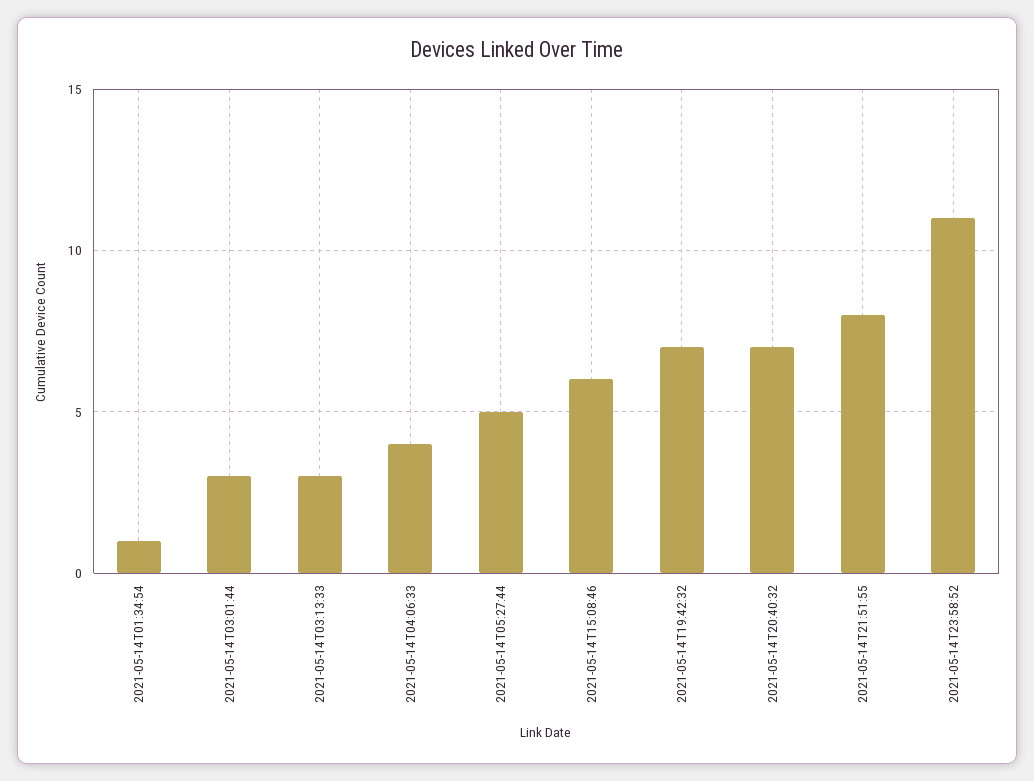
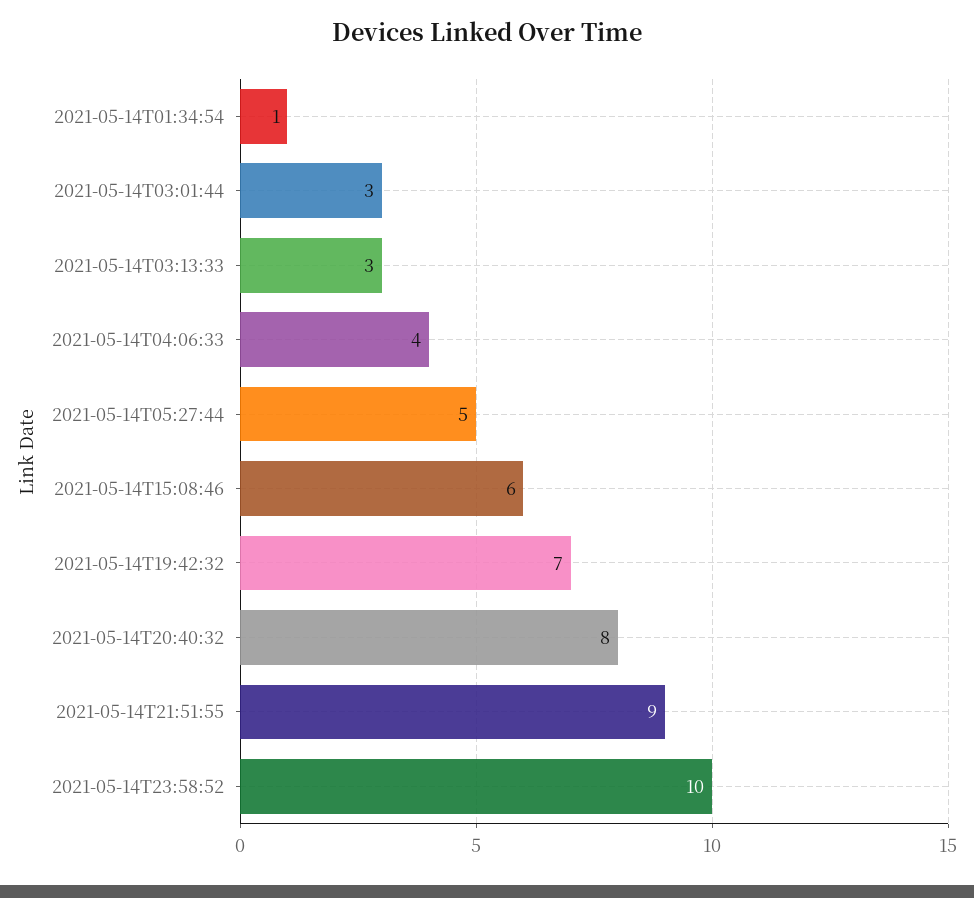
2021-05-14T20:40:32: 7 -> 8
2021-05-14T21:51:55: 8 -> 9
2021-05-14T23:58:52: 11 -> 10

